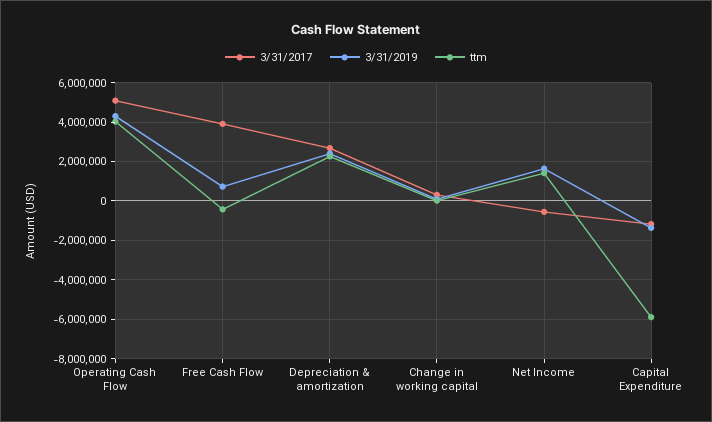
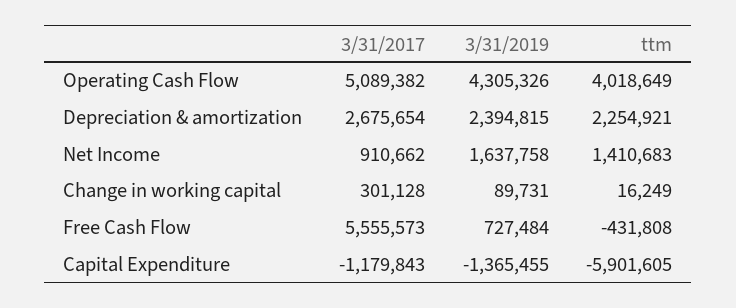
3/31/2017, Free Cash Flow: 4000000 -> 5555573
3/31/2017, Net Income: -500000 -> 910662

